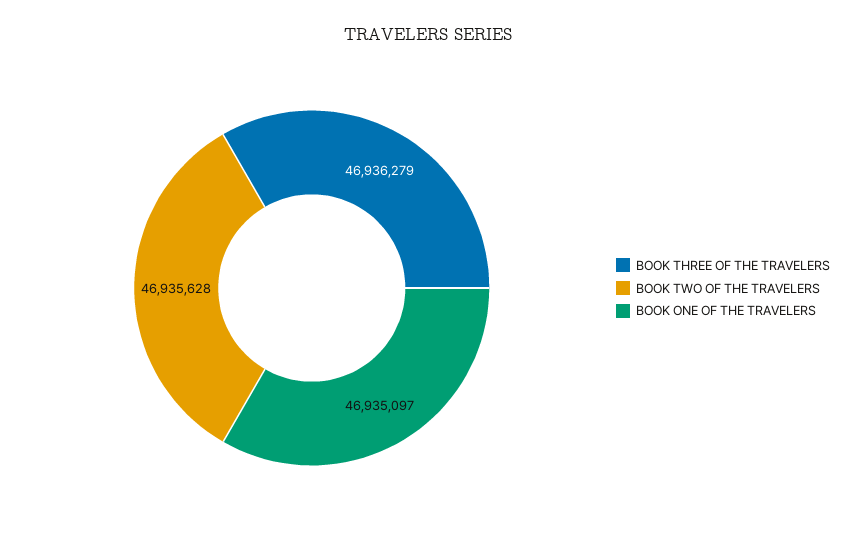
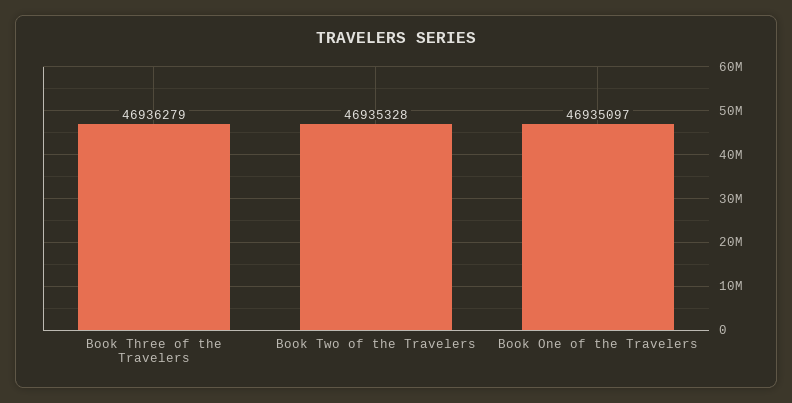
BOOK TWO OF THE TRAVELERS: 46935628 -> 46935328

